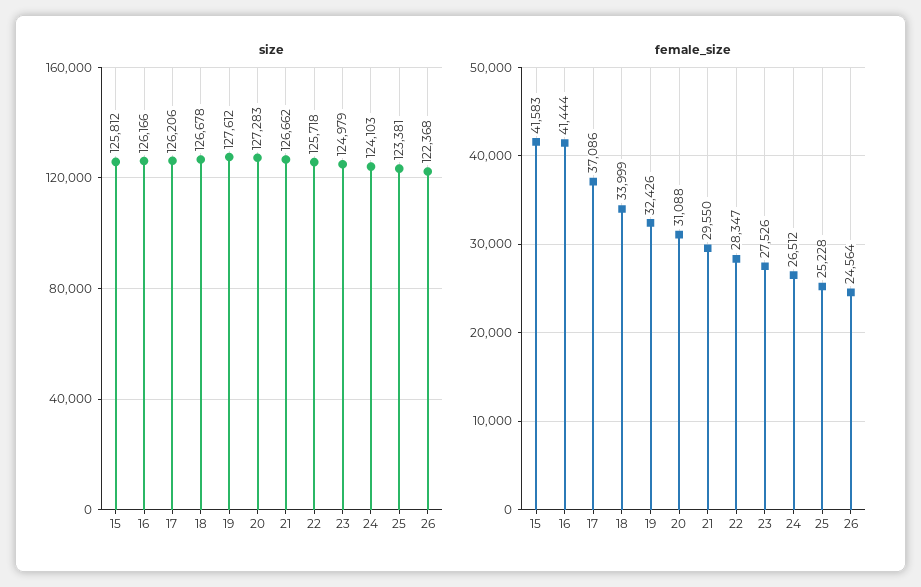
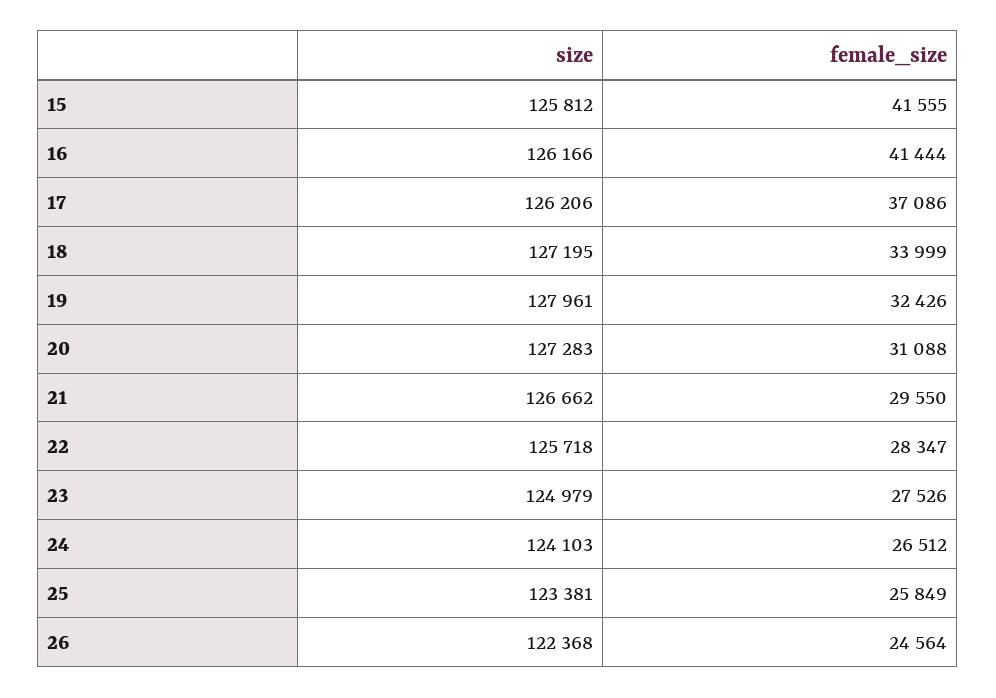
size, 18: 126678 -> 127195
size, 19: 127612 -> 127961
female_size, 15: 41583 -> 41555
female_size, 25: 25228 -> 25849

